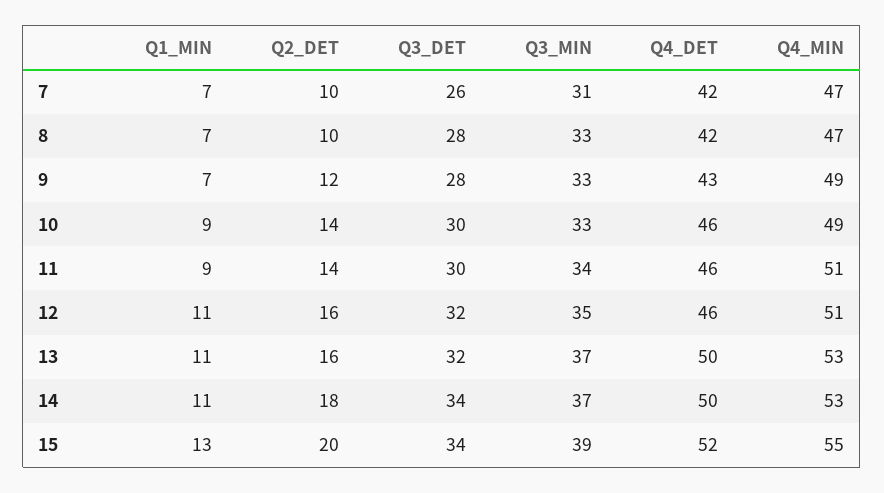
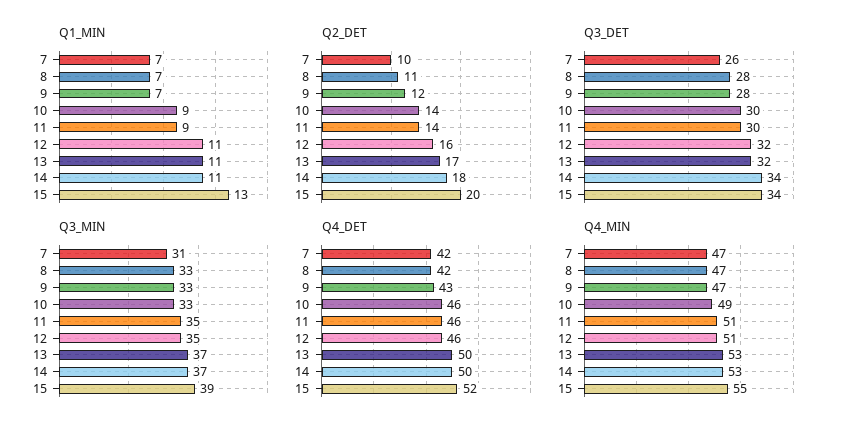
Q2_DET, 8: 10 -> 11
Q4_MIN, 9: 49 -> 47
Q3_MIN, 11: 34 -> 35
Q2_DET, 13: 16 -> 17

